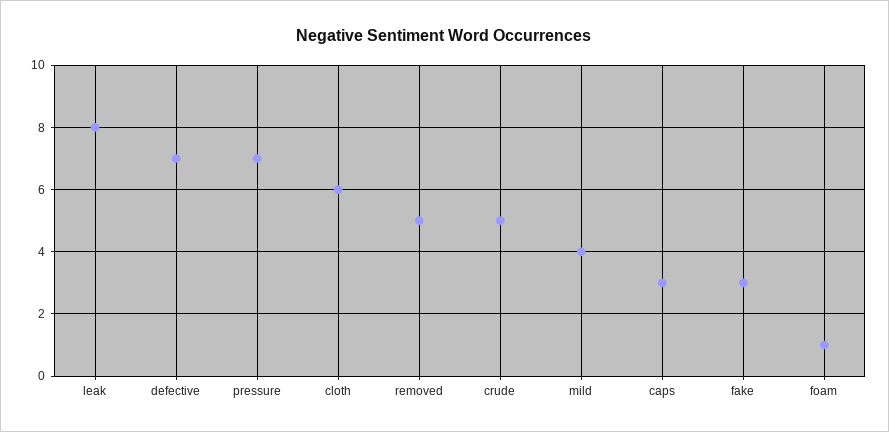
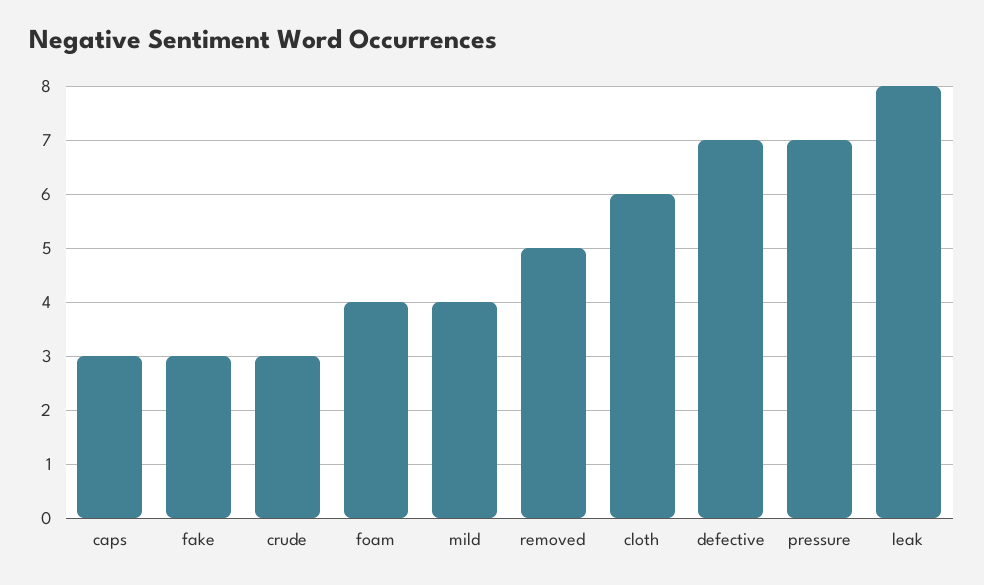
crude: 5 -> 3
foam: 1 -> 4

